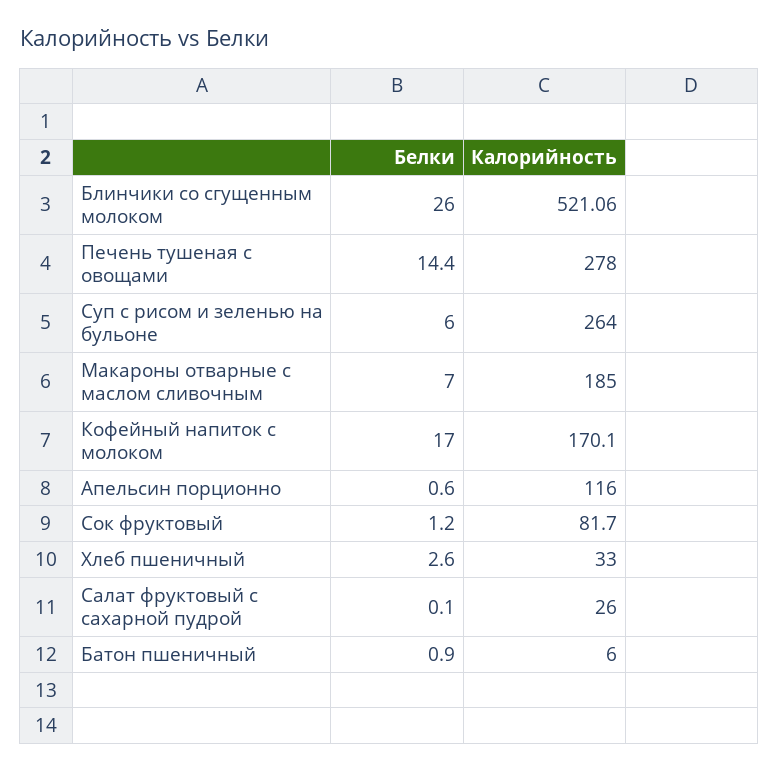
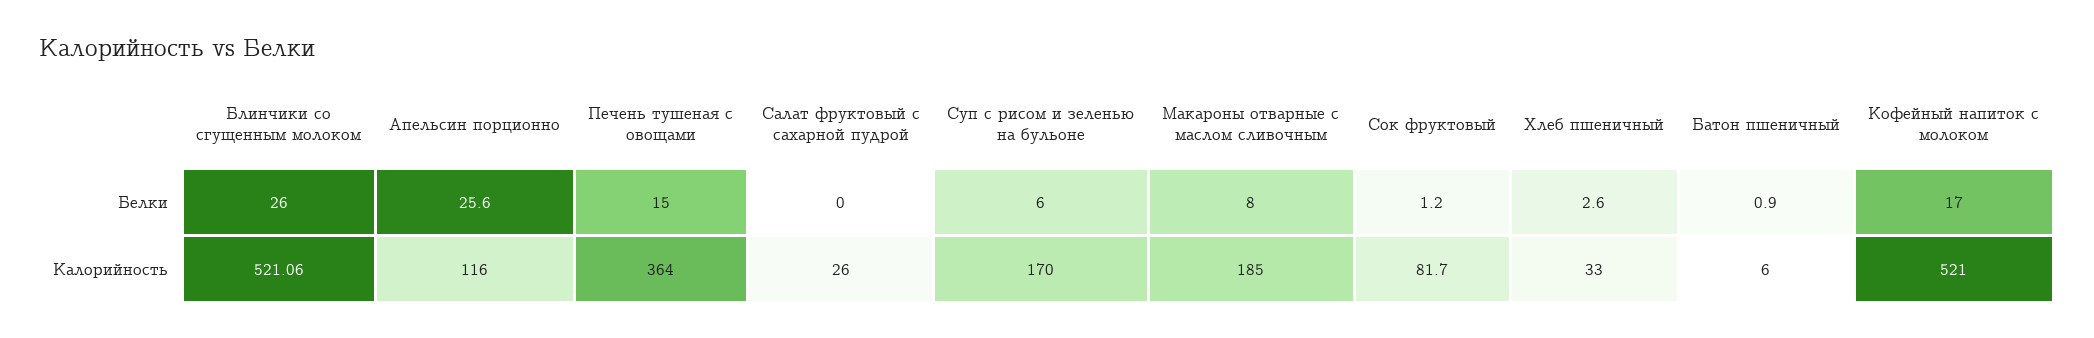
Белки, Печень тушеная с овощами: 14.4 -> 15
Калорийность, Печень тушеная с овощами: 278 -> 364
Калорийность, Суп с рисом и зеленью на бульоне: 264 -> 170
Белки, Макароны отварные с маслом сливочным: 7 -> 8
Калорийность, Кофейный напиток с молоком: 170.1 -> 521
Белки, Апельсин порционно: 0.6 -> 25.6
Белки, Салат фруктовый с сахарной пудрой: 0.1 -> 0

